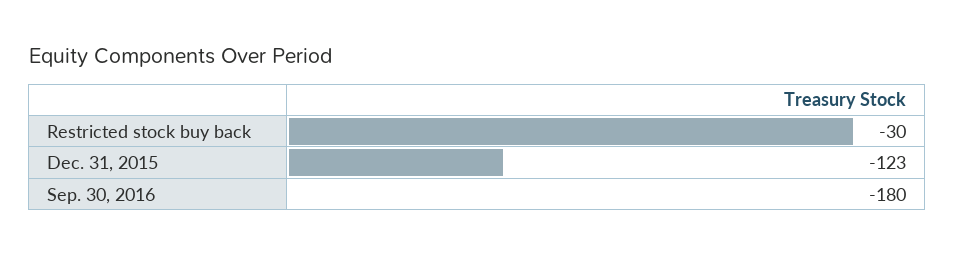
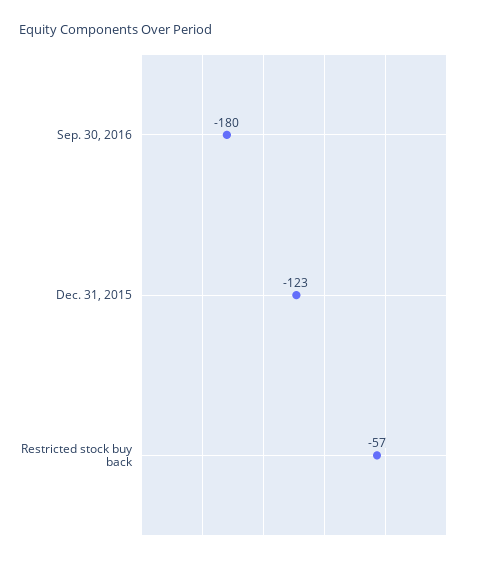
Restricted stock buy back: -30 -> -57

